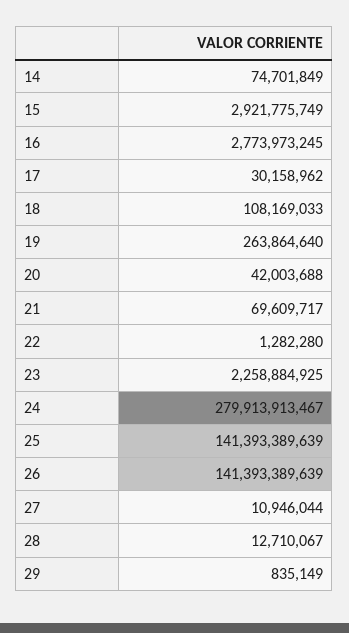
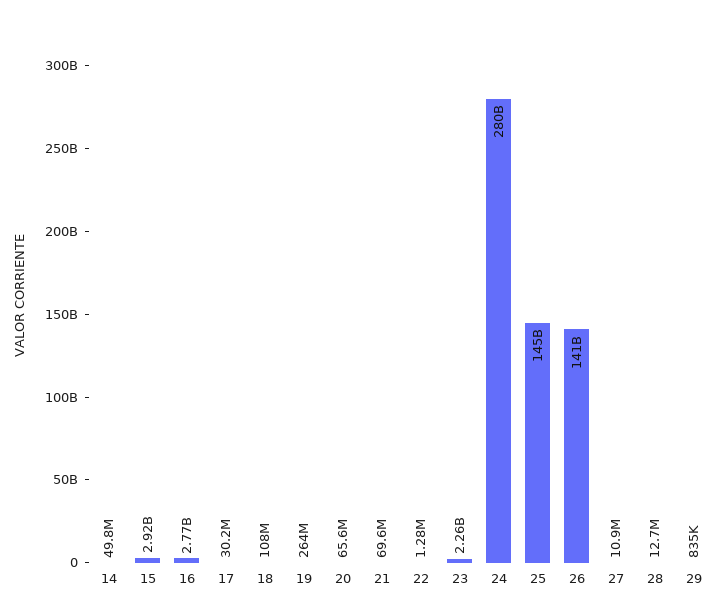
14: 74701849 -> 49800000
20: 42003688 -> 65600000
25: 141393389639 -> 145000000000

